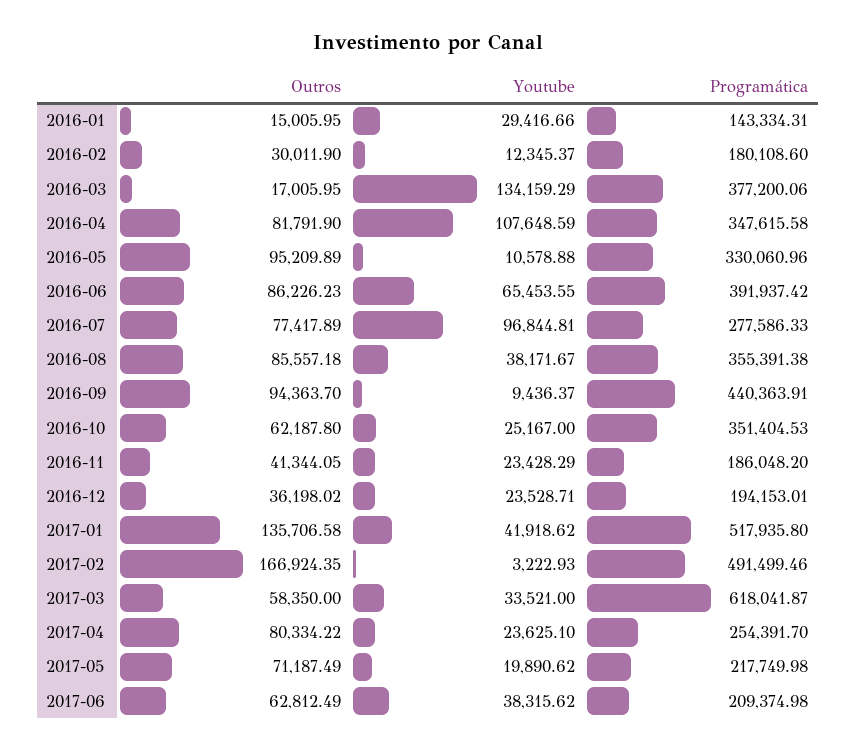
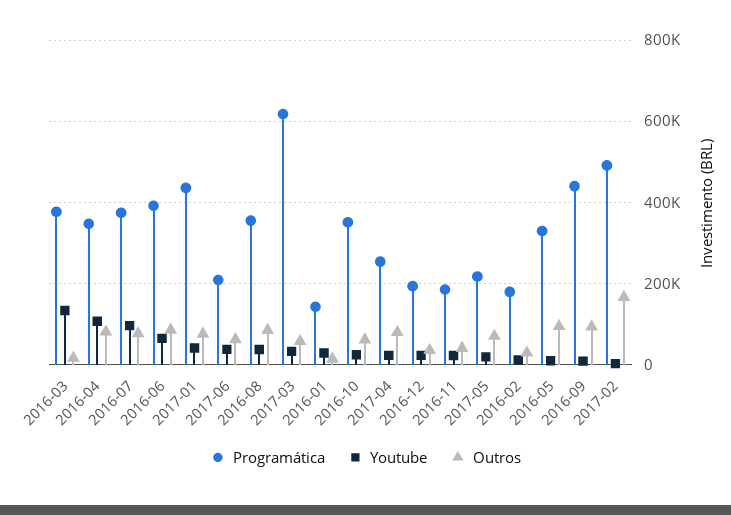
Programática, 2016-07: 277586.33 -> 380000
Outros, 2017-01: 135706.58 -> 80000
Programática, 2017-01: 517935.8 -> 440000

